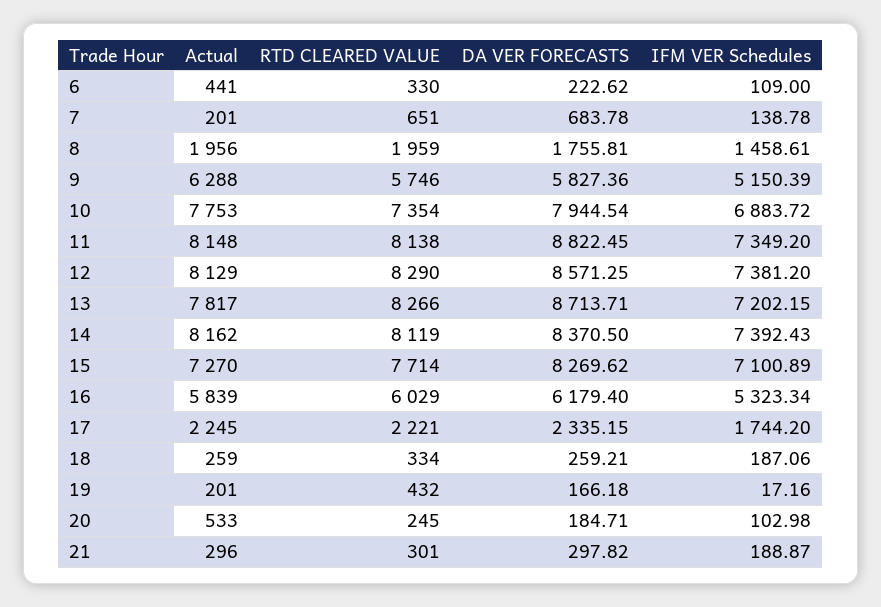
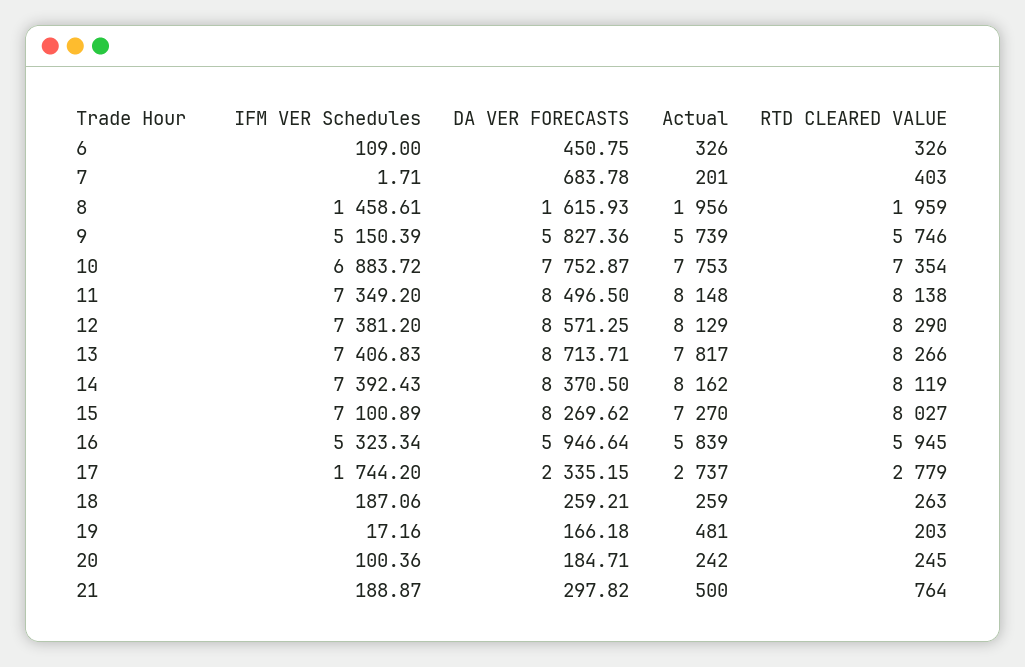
Actual, 6: 441 -> 326
RTD CLEARED VALUE, 6: 330 -> 326
DA VER FORECASTS, 6: 222.62 -> 450.75
RTD CLEARED VALUE, 7: 651 -> 403
IFM VER Schedules, 7: 138.78 -> 1.71
DA VER FORECASTS, 8: 1755.81 -> 1615.93
Actual, 9: 6288 -> 5739
DA VER FORECASTS, 10: 7944.54 -> 7752.87
DA VER FORECASTS, 11: 8822.45 -> 8496.5
IFM VER Schedules, 13: 7202.15 -> 7406.83
RTD CLEARED VALUE, 15: 7714 -> 8027
RTD CLEARED VALUE, 16: 6029 -> 5945
DA VER FORECASTS, 16: 6179.4 -> 5946.64
Actual, 17: 2245 -> 2737
RTD CLEARED VALUE, 17: 2221 -> 2779
RTD CLEARED VALUE, 18: 334 -> 263
Actual, 19: 201 -> 481
RTD CLEARED VALUE, 19: 432 -> 203
Actual, 20: 533 -> 242
IFM VER Schedules, 20: 102.98 -> 100.36
Actual, 21: 296 -> 500
RTD CLEARED VALUE, 21: 301 -> 764

